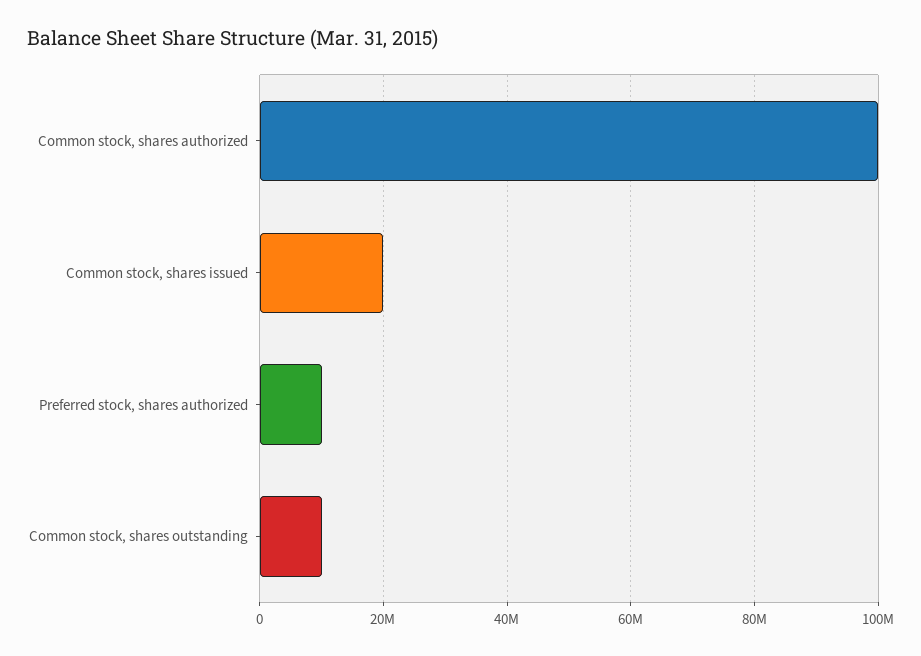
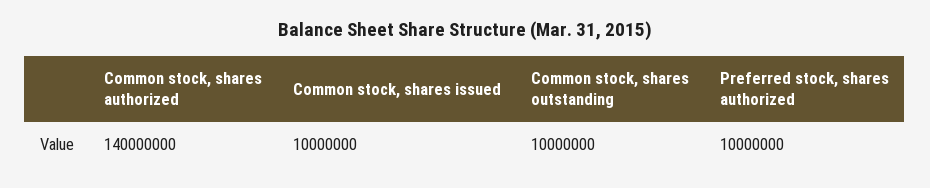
Common stock, shares authorized: 100000000 -> 140000000
Common stock, shares issued: 20000000 -> 10000000

